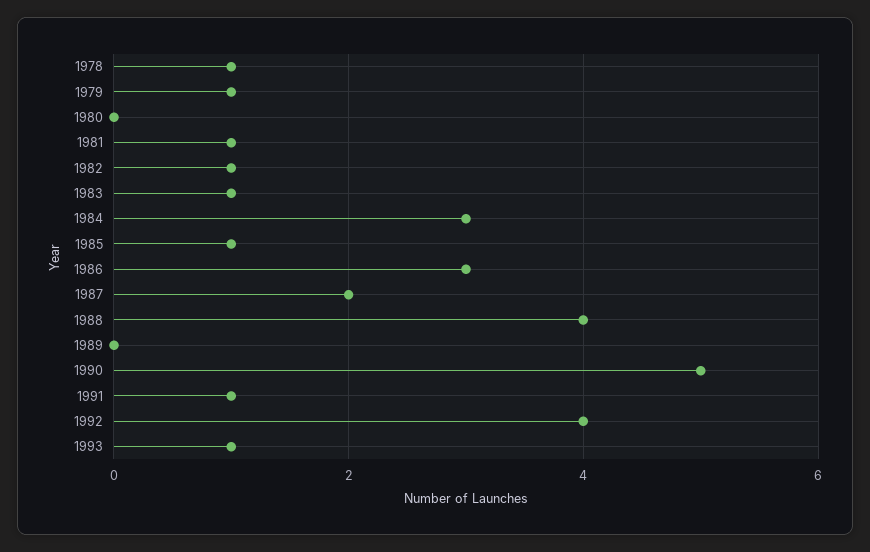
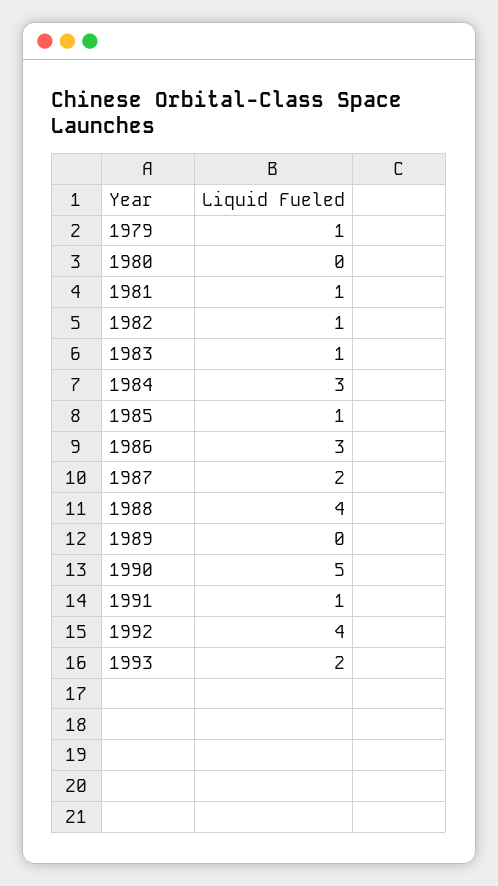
1978: 1 -> none
1993: 1 -> 2

